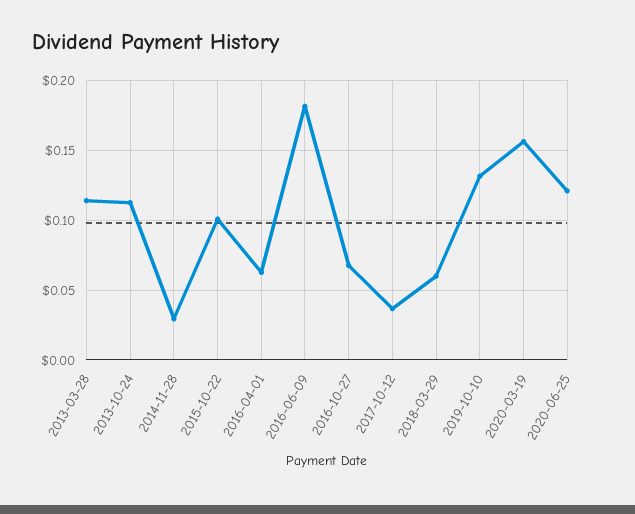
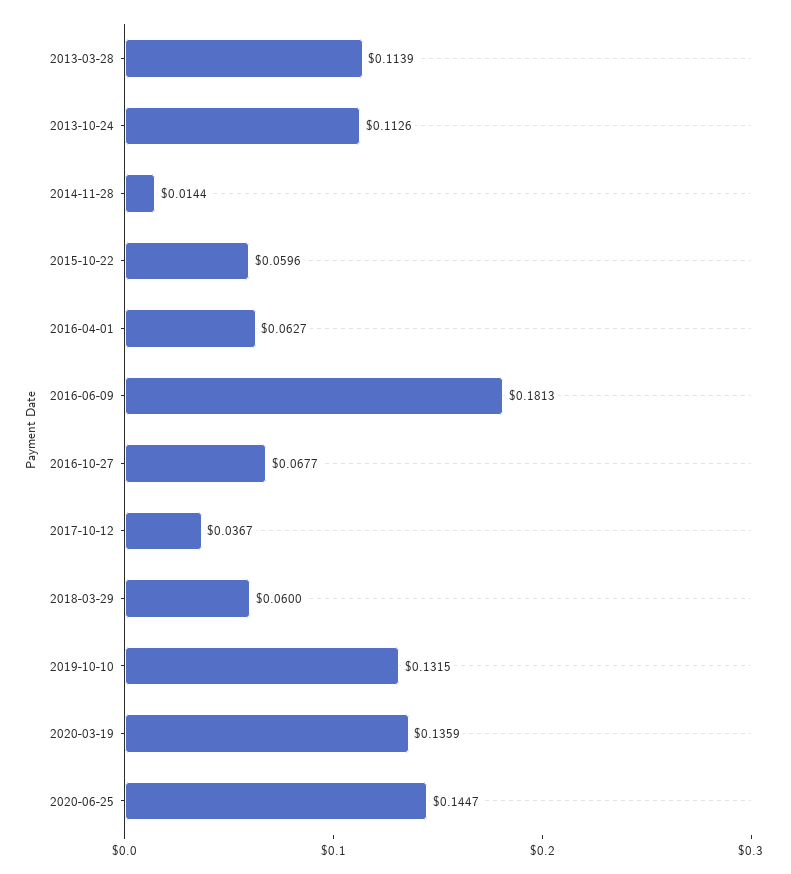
2014-11-28: 0.03 -> 0.0144
2015-10-22: 0.1 -> 0.0596
2020-03-19: 0.155 -> 0.1359
2020-06-25: 0.12 -> 0.1447

